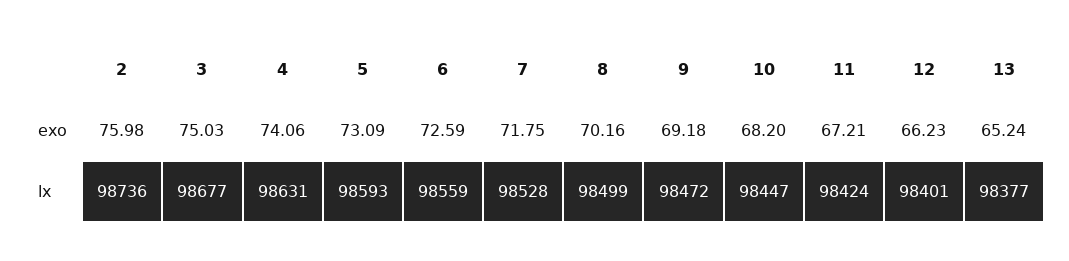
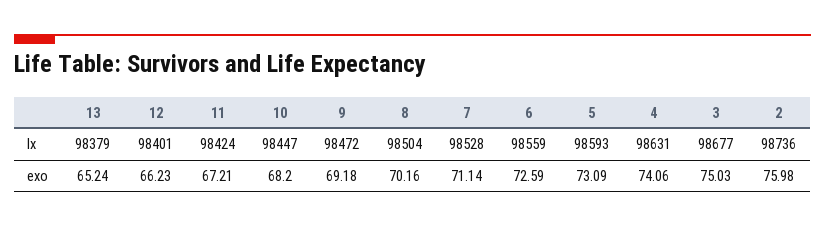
7, exo: 71.75 -> 71.14
8, lx: 98499 -> 98504
13, lx: 98377 -> 98379

